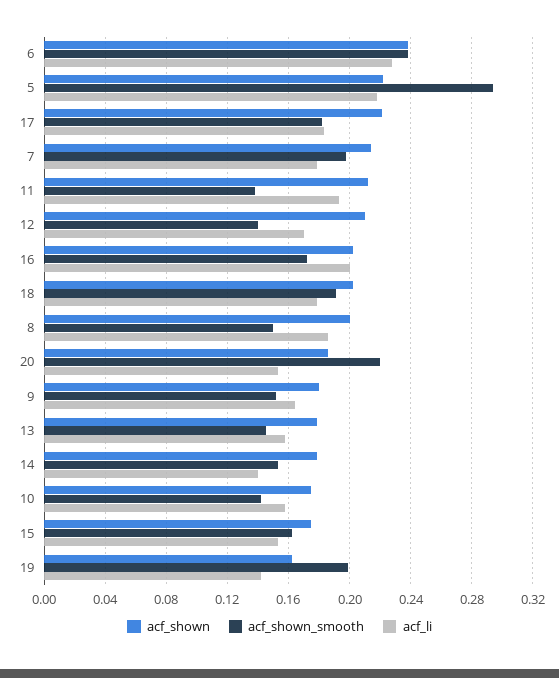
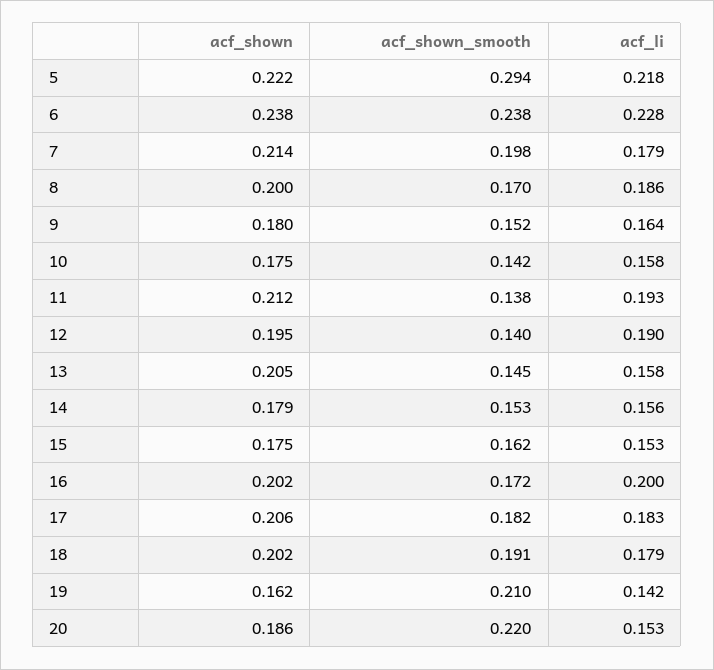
acf_shown, 17: 0.22 -> 0.206
acf_shown, 12: 0.21 -> 0.195
acf_li, 12: 0.17 -> 0.19
acf_shown_smooth, 8: 0.15 -> 0.17
acf_shown, 13: 0.18 -> 0.205
acf_li, 14: 0.14 -> 0.156
acf_shown_smooth, 19: 0.2 -> 0.21

